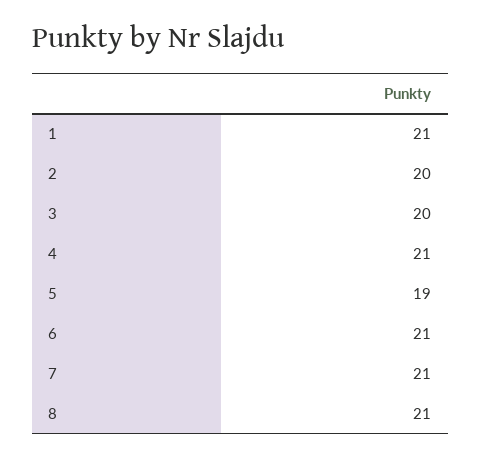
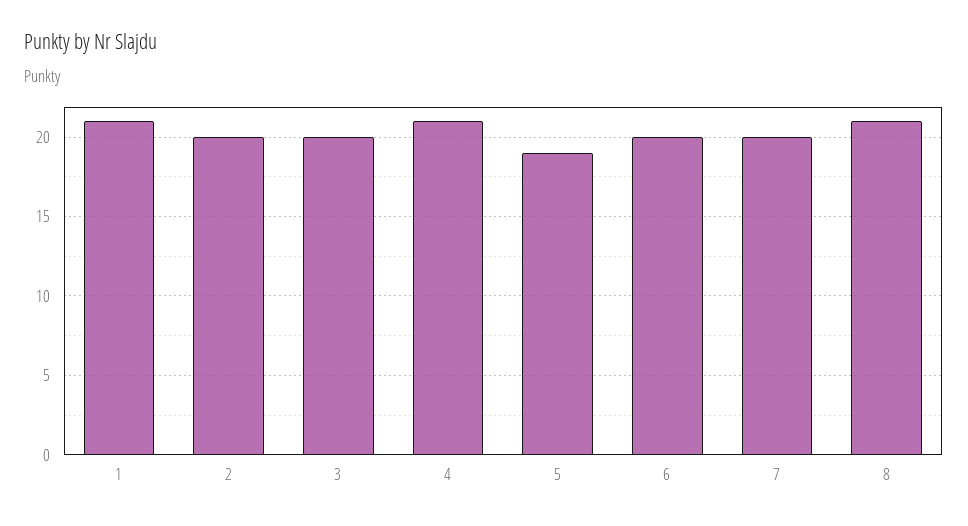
6: 21 -> 20
7: 21 -> 20

